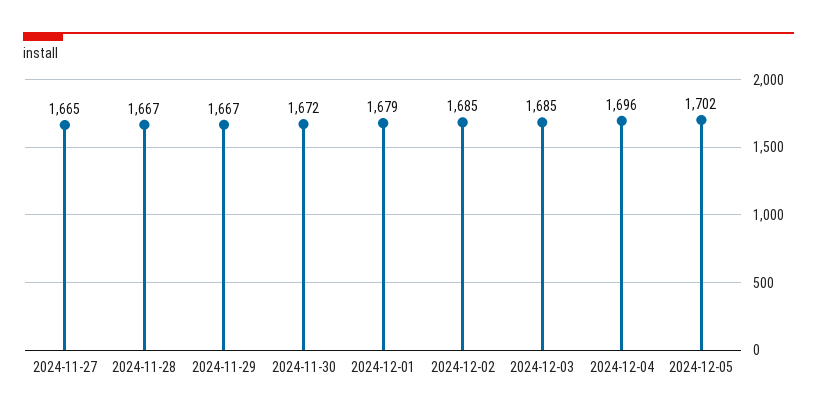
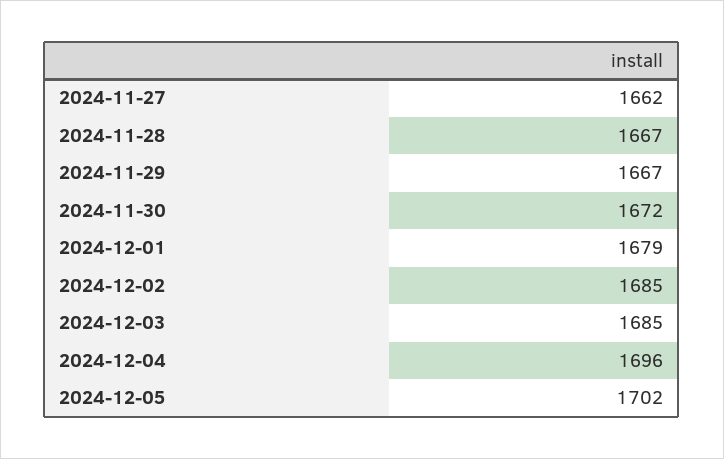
2024-11-27: 1665 -> 1662

